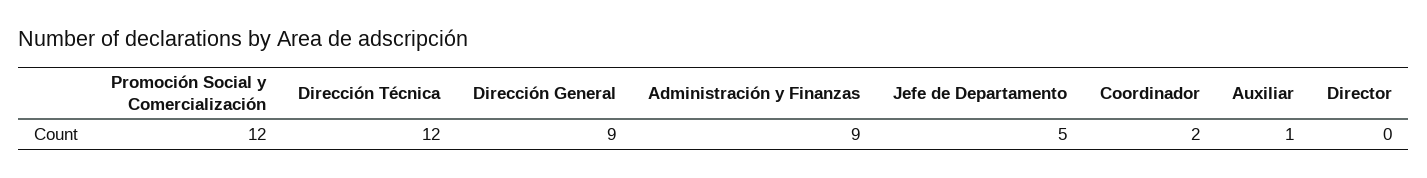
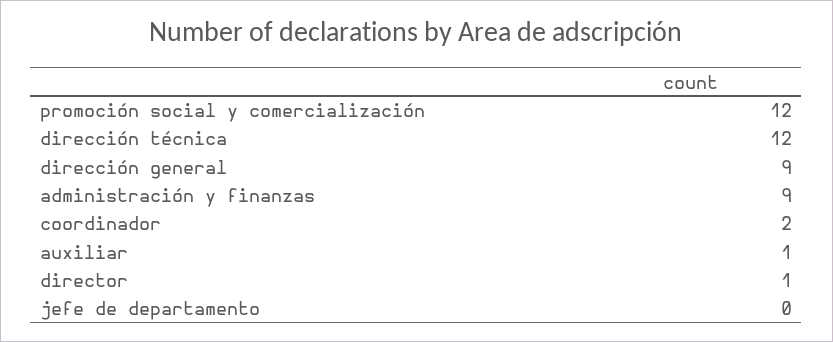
Jefe de Departamento: 5 -> 0
Director: 0 -> 1

